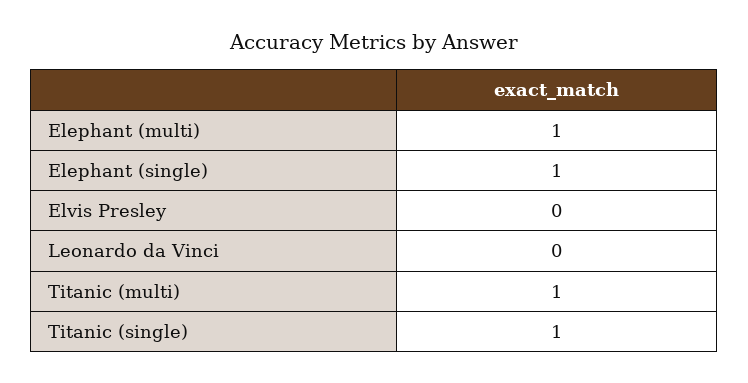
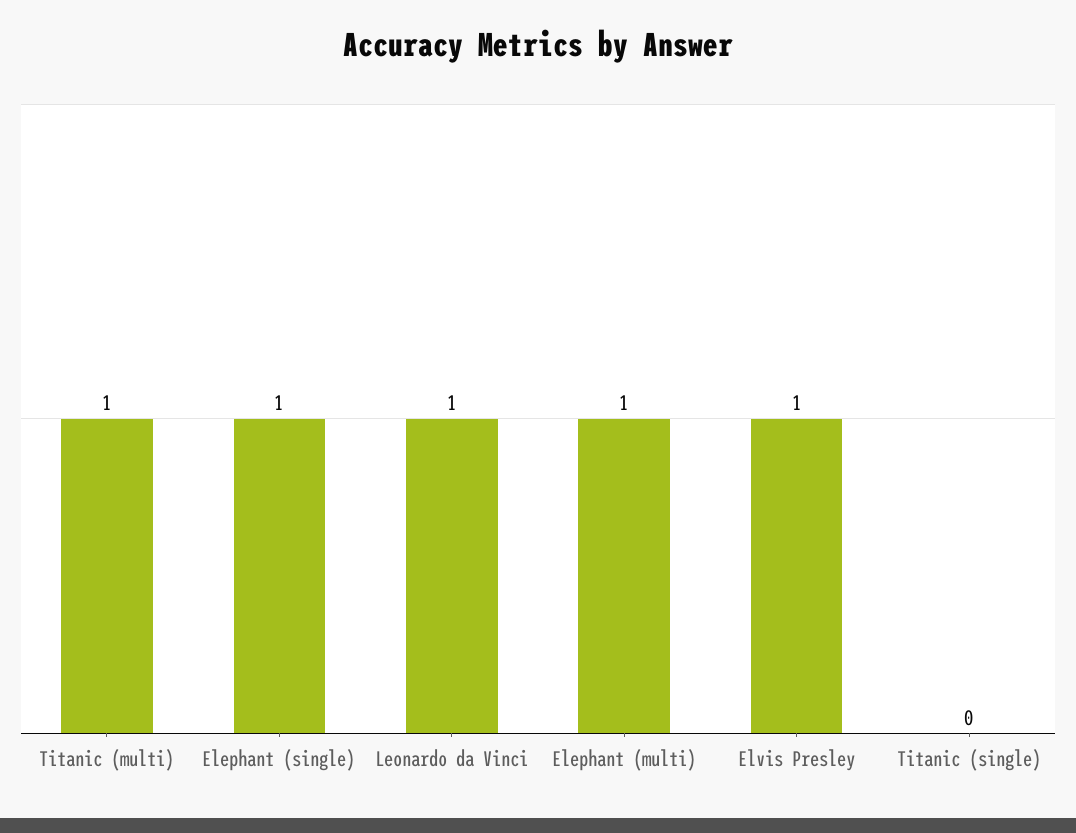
Elvis Presley: 0 -> 1
Leonardo da Vinci: 0 -> 1
Titanic (single): 1 -> 0

